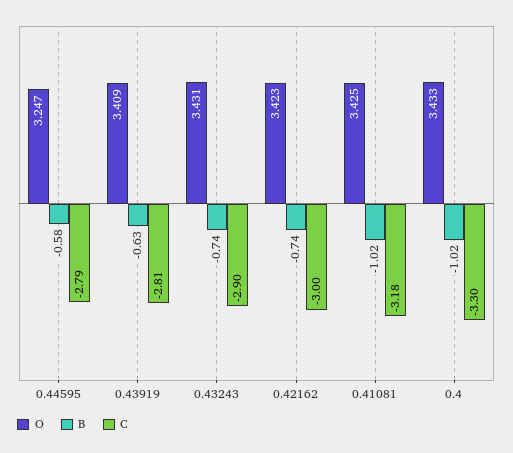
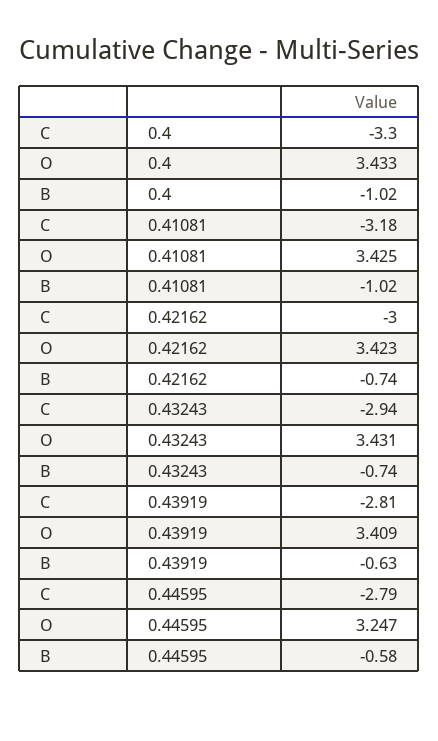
C, 0.43243: -2.9 -> -2.94

